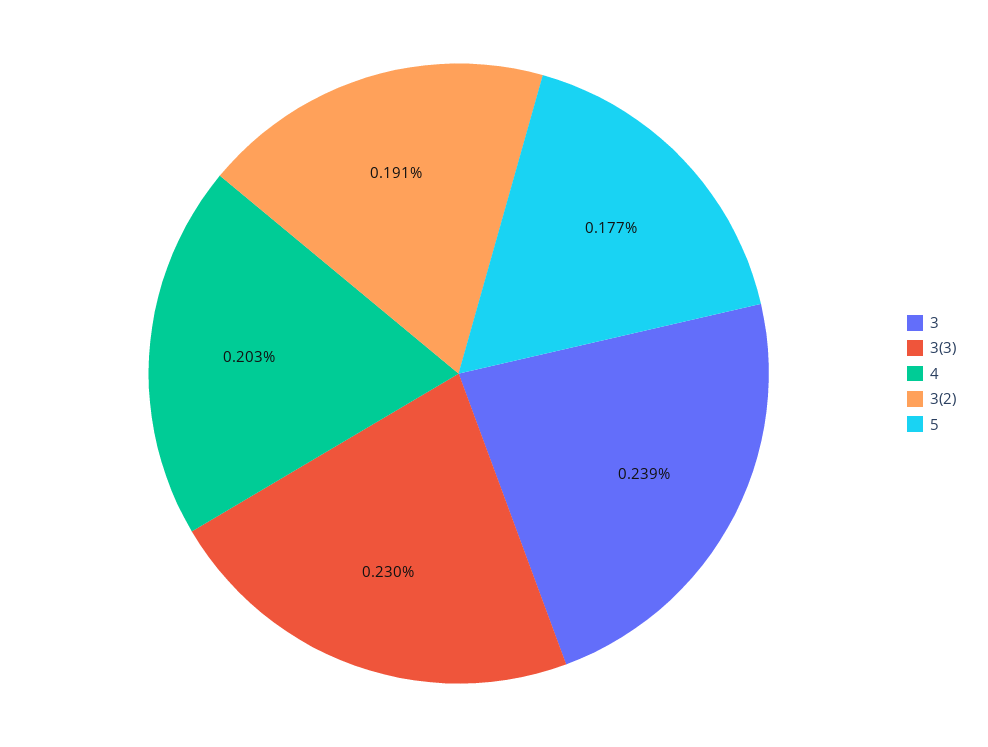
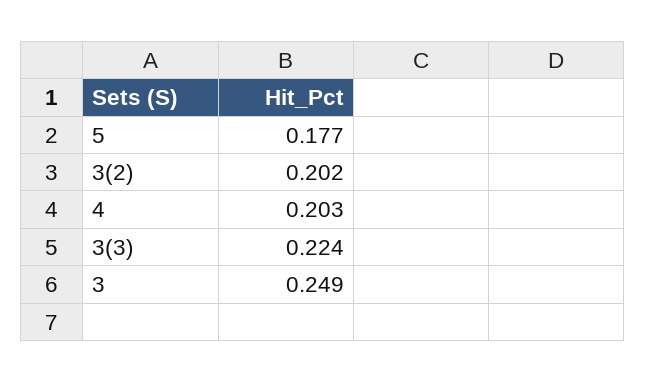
3: 0.239 -> 0.249
3(3): 0.23 -> 0.224
3(2): 0.191 -> 0.202

